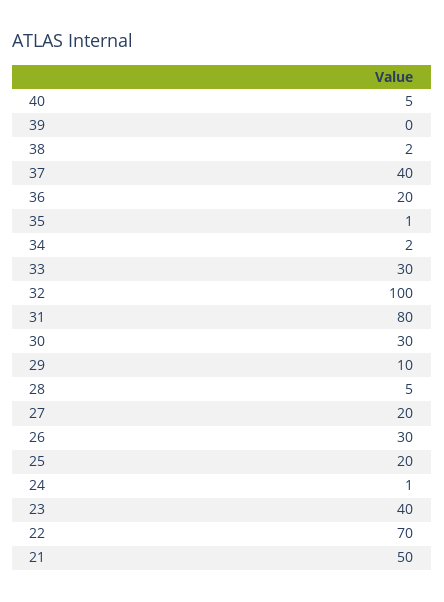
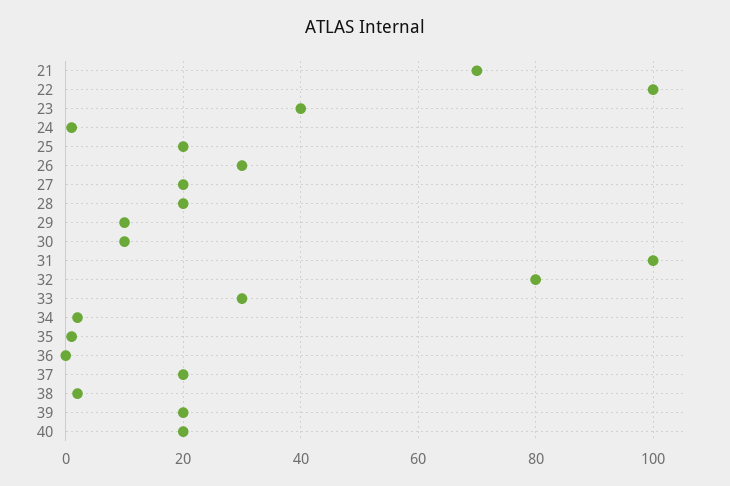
40: 5 -> 20
39: 0 -> 20
37: 40 -> 20
36: 20 -> 0
32: 100 -> 80
31: 80 -> 100
30: 30 -> 10
28: 5 -> 20
22: 70 -> 100
21: 50 -> 70

